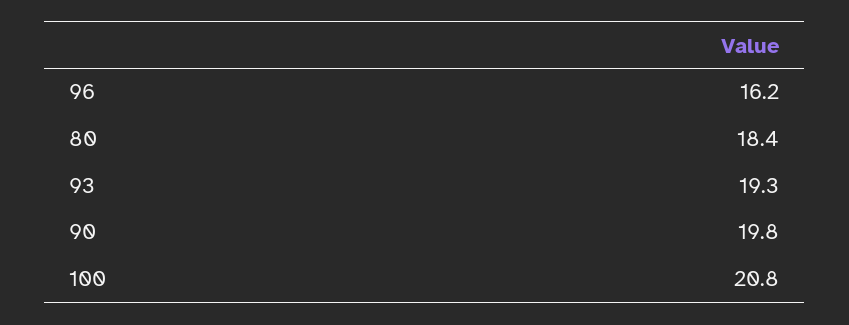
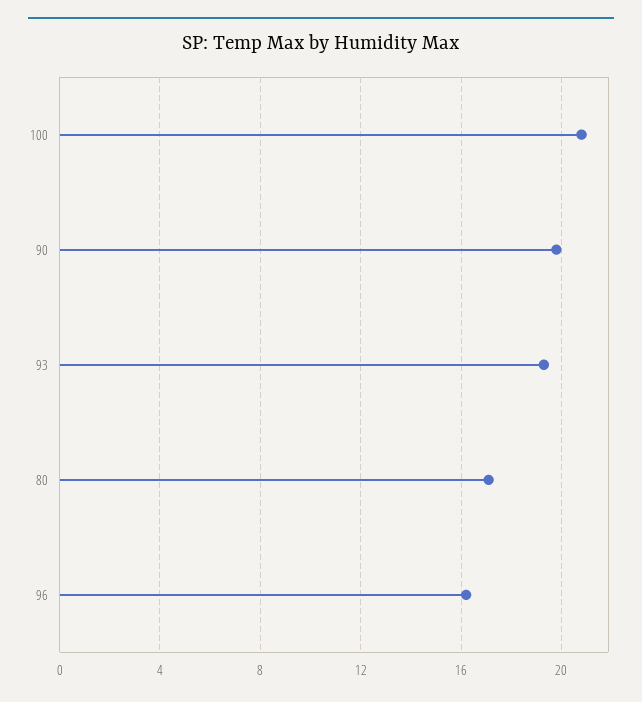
80: 18.4 -> 17

